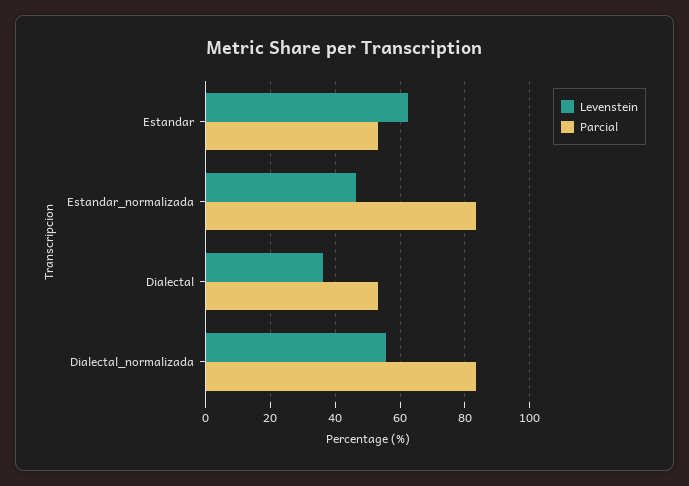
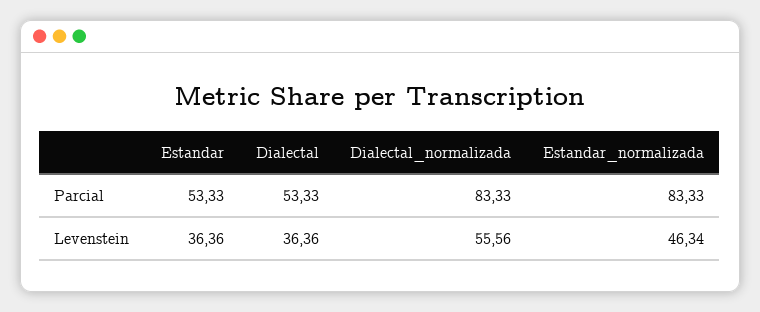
Levenstein, Estandar: 62 -> 36.36

